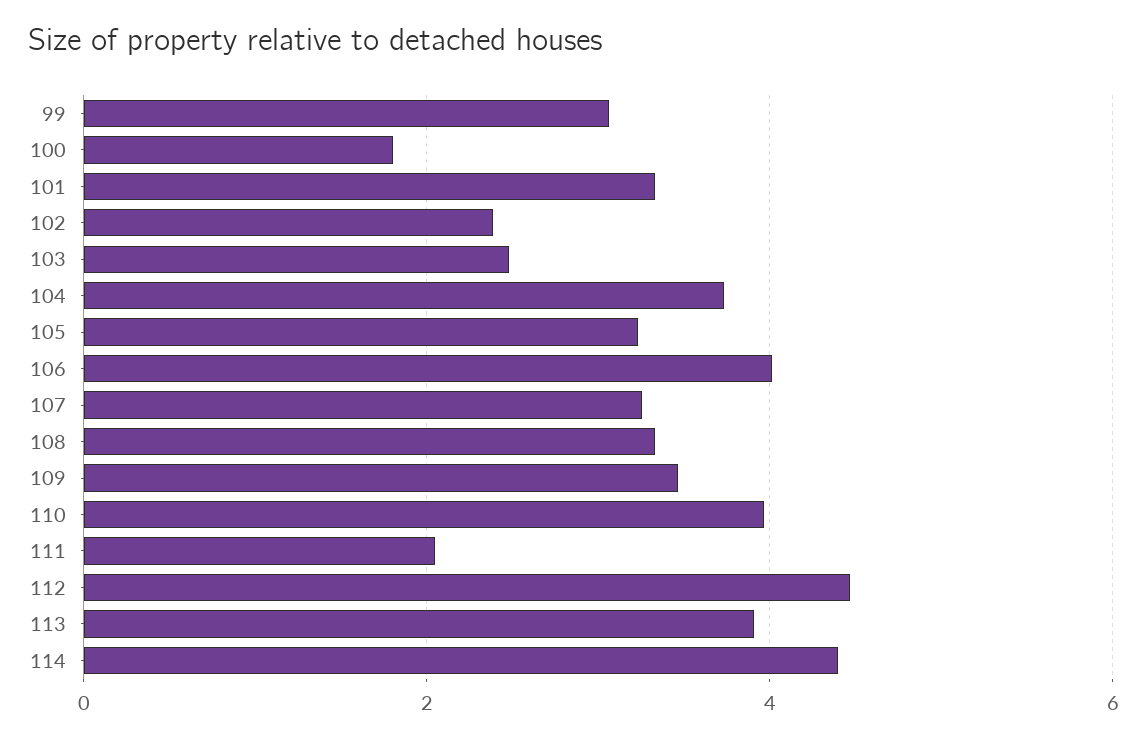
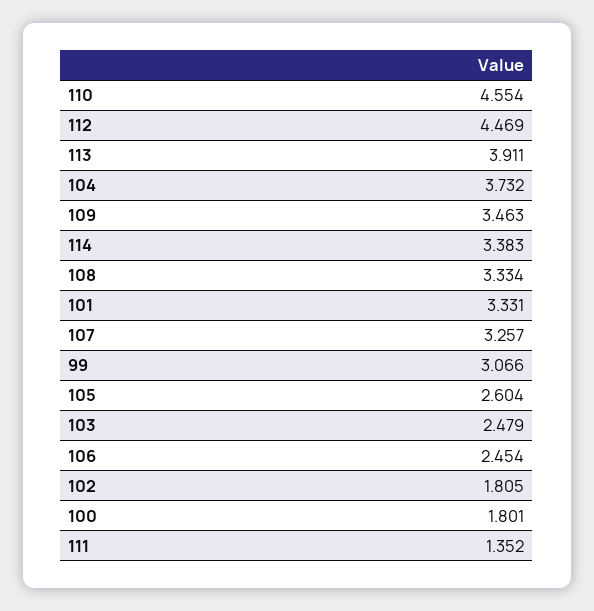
102: 2.4 -> 1.805
105: 3.2 -> 2.604
106: 4 -> 2.454
110: 4 -> 4.554
111: 2 -> 1.352
114: 4.4 -> 3.383

